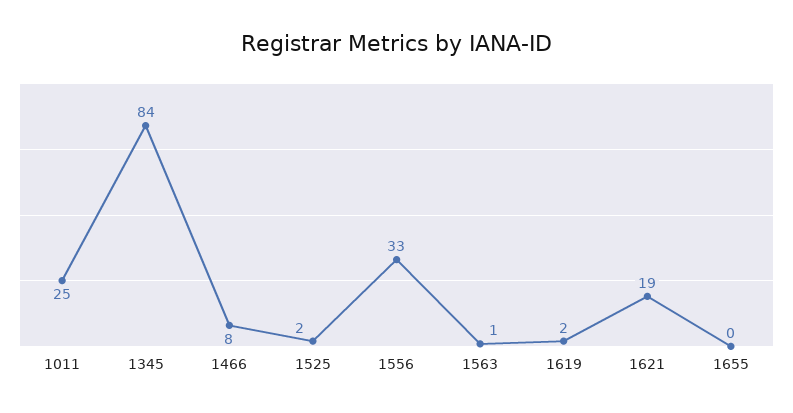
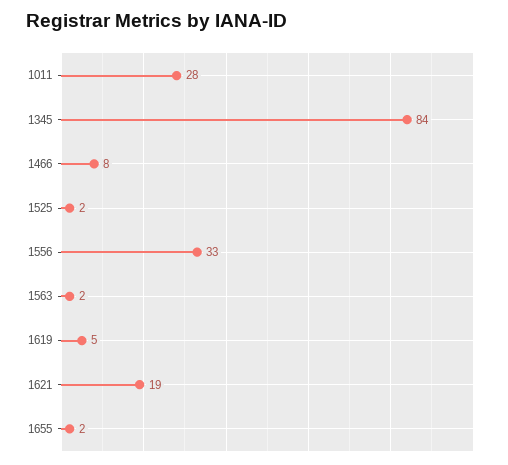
1011: 25 -> 28
1563: 1 -> 2
1619: 2 -> 5
1655: 0 -> 2

